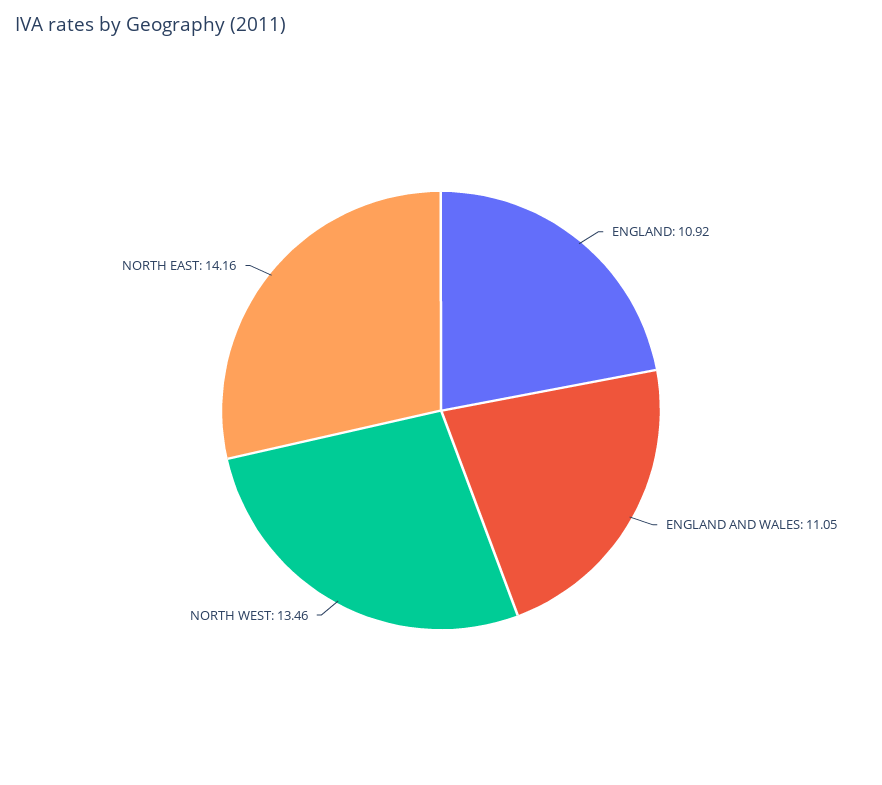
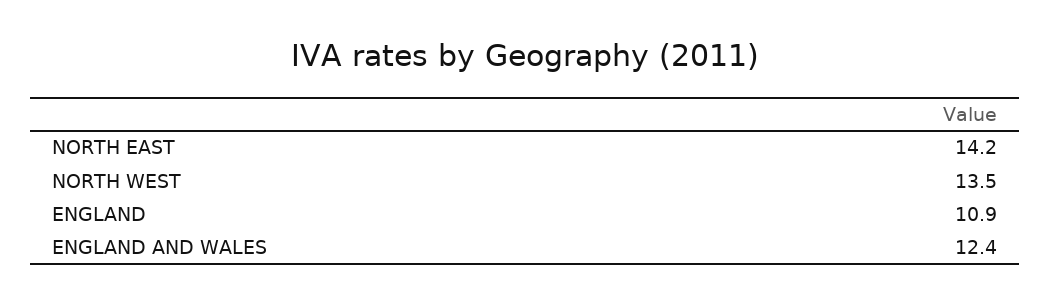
ENGLAND AND WALES: 11.05 -> 12.4

